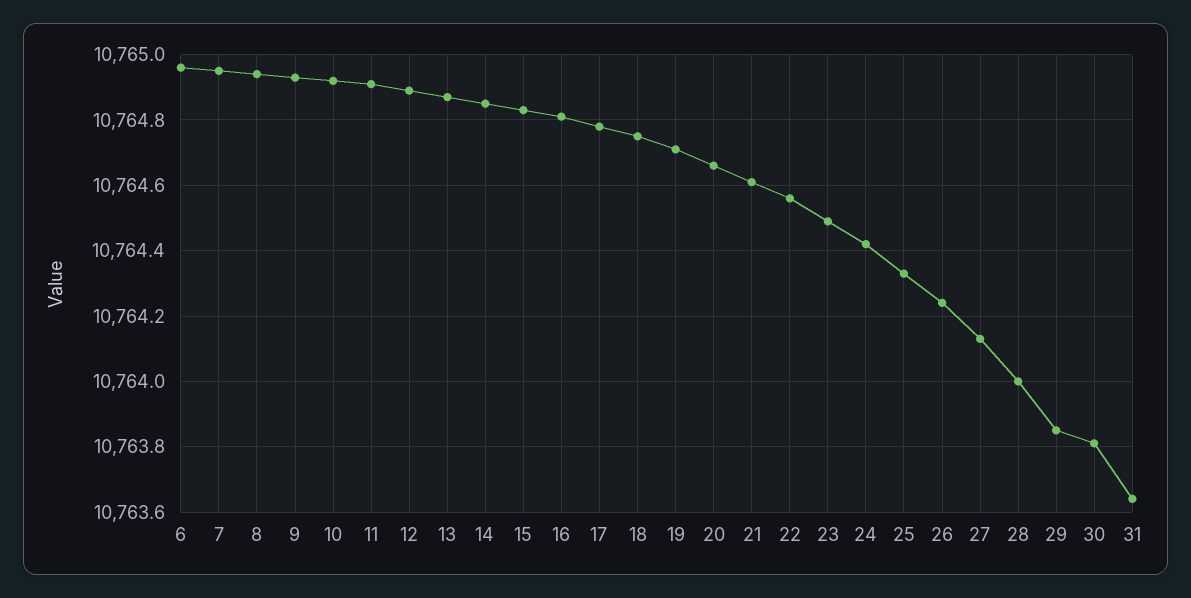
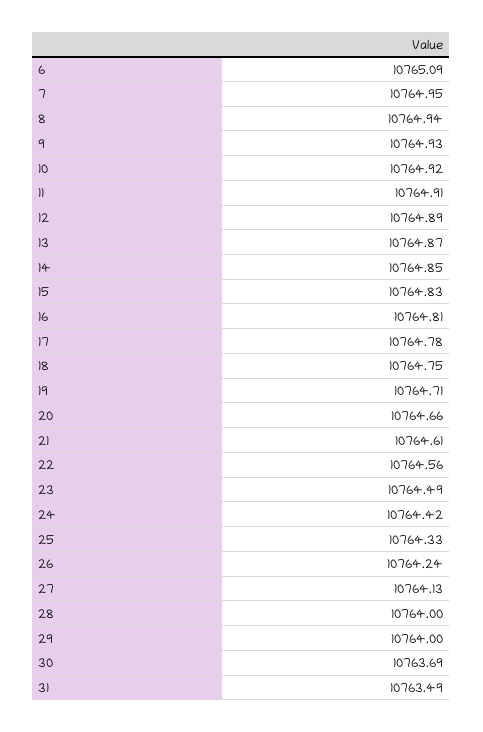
6: 10764.95 -> 10765.09
29: 10763.85 -> 10764
30: 10763.8 -> 10763.69
31: 10763.65 -> 10763.49

